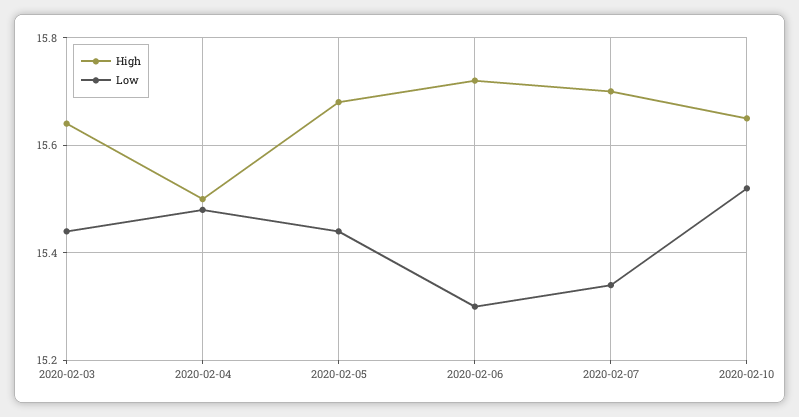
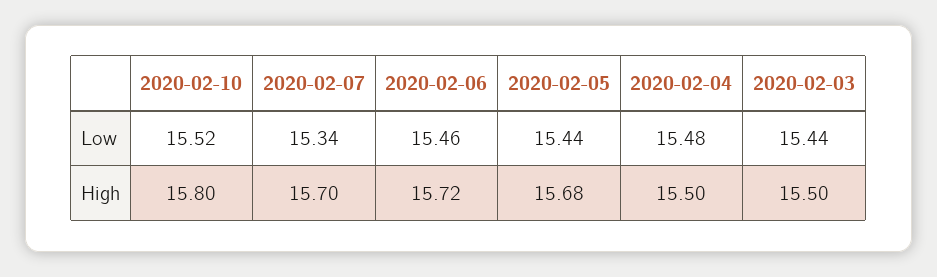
High, 2020-02-03: 15.65 -> 15.5
Low, 2020-02-06: 15.3 -> 15.46
High, 2020-02-10: 15.65 -> 15.8

